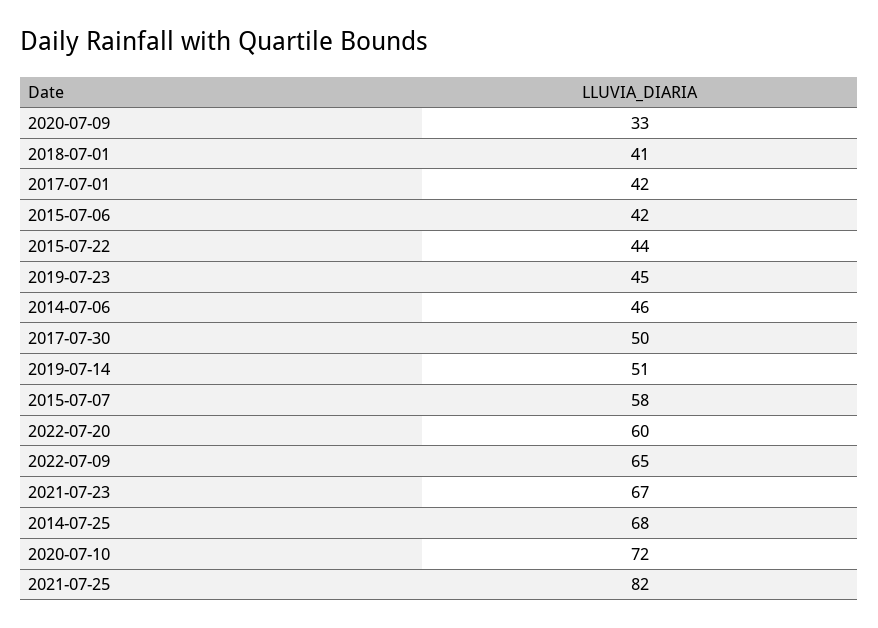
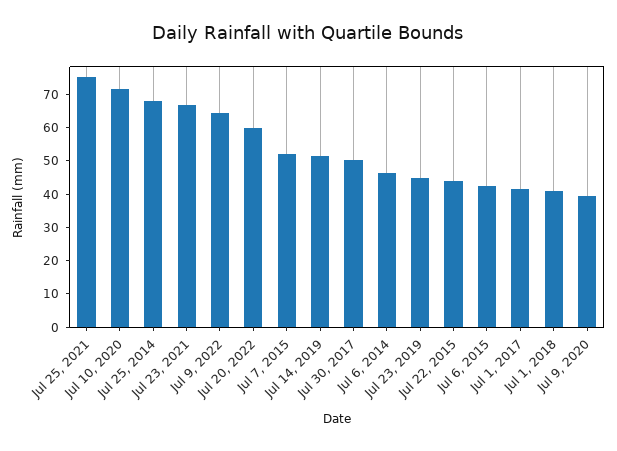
2020-07-09: 33 -> 40
2015-07-07: 58 -> 52.5
2021-07-25: 82 -> 75

